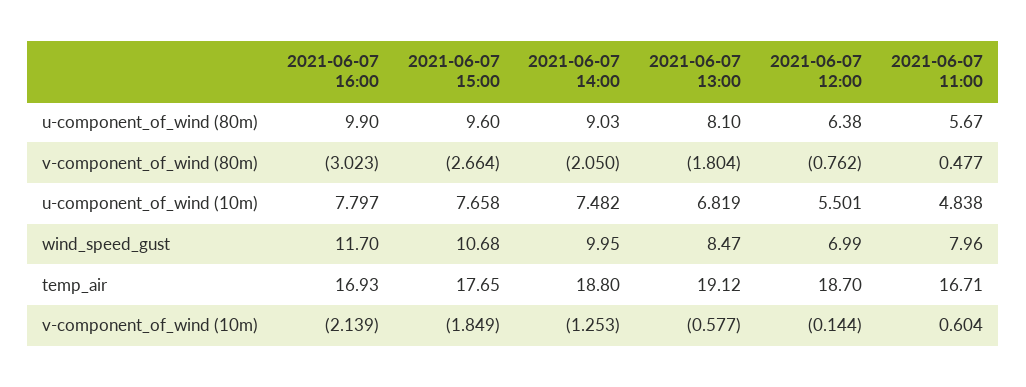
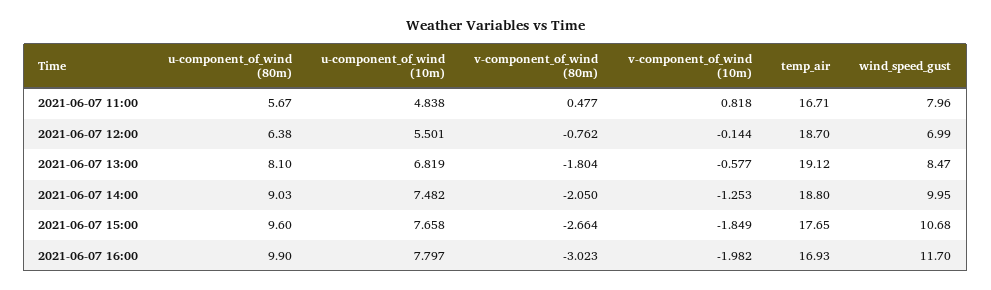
2021-06-07 16:00, v-component_of_wind (10m): -2.139 -> -1.982
2021-06-07 11:00, v-component_of_wind (10m): 0.604 -> 0.818

